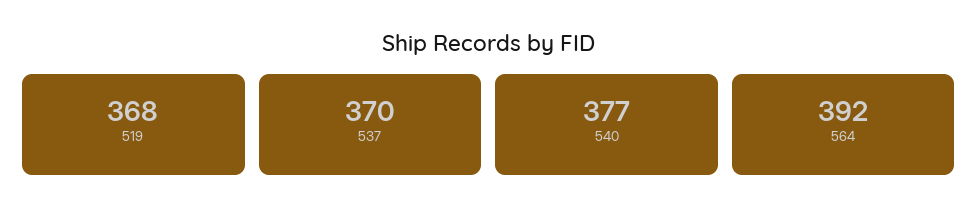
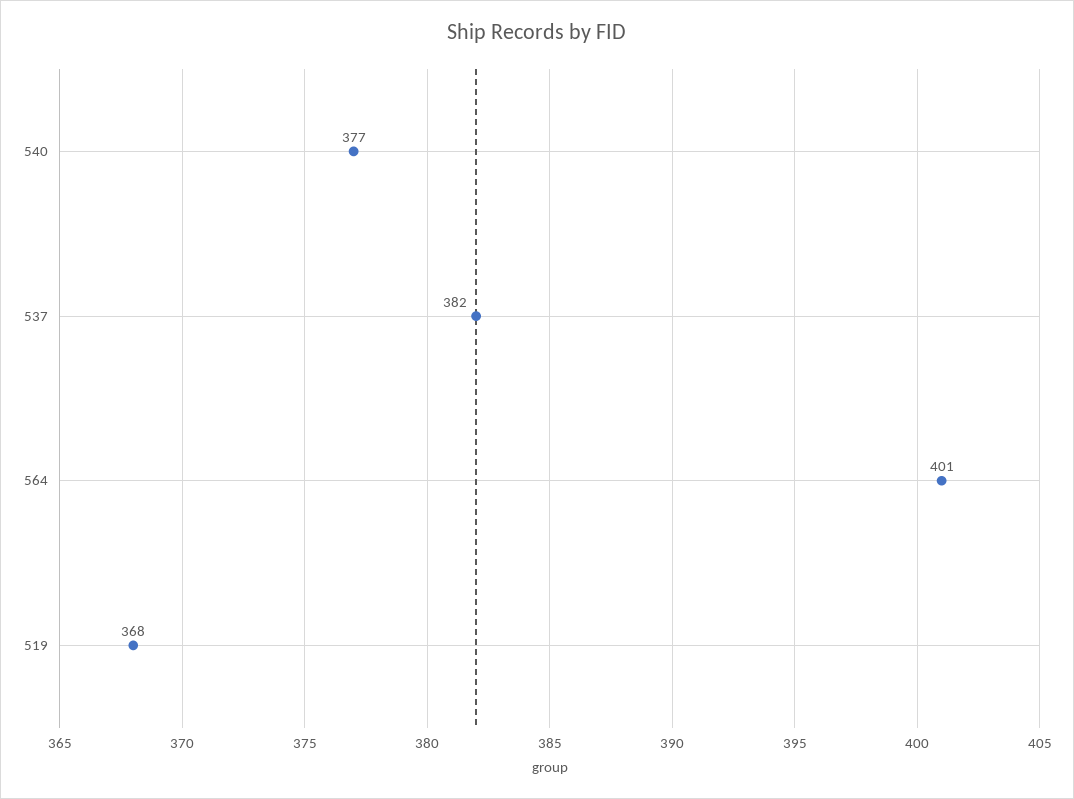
537: 370 -> 382
564: 392 -> 401

